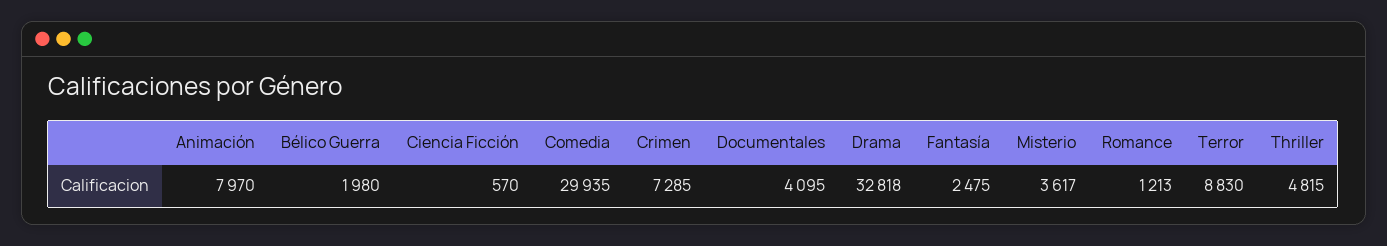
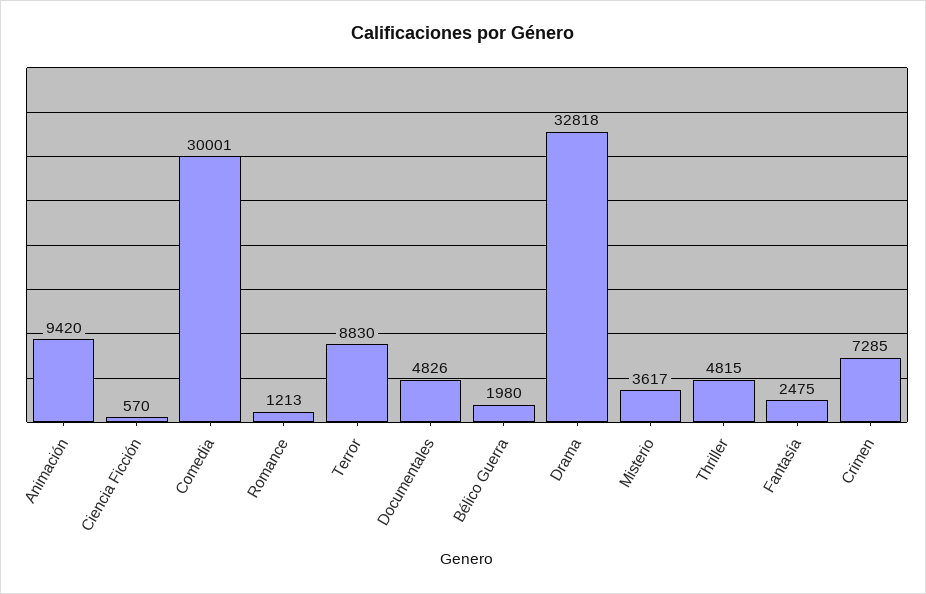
Animación: 7970 -> 9420
Comedia: 29935 -> 30001
Documentales: 4095 -> 4826

